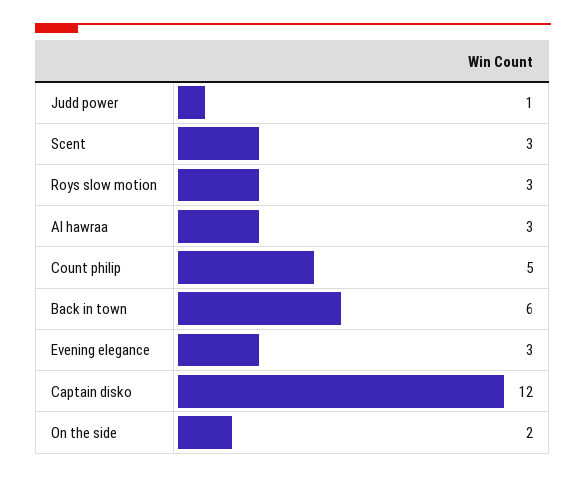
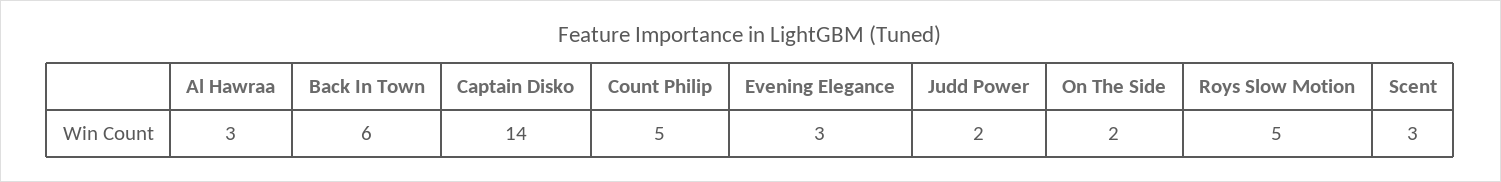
Judd power: 1 -> 2
Roys slow motion: 3 -> 5
Captain disko: 12 -> 14

